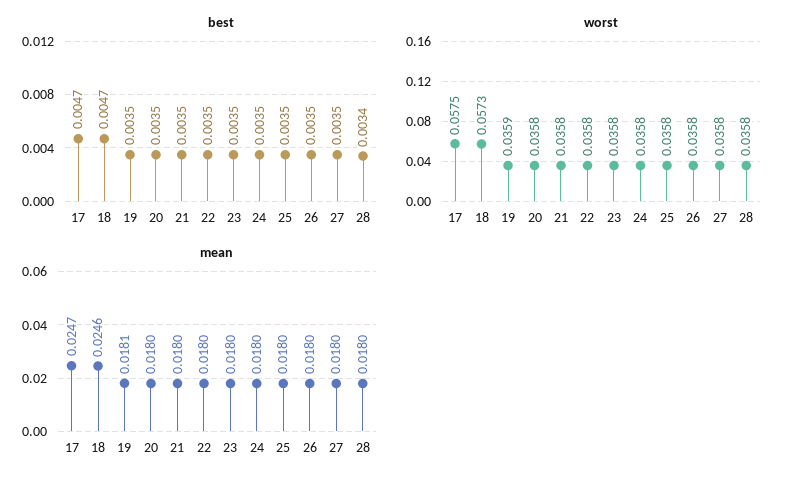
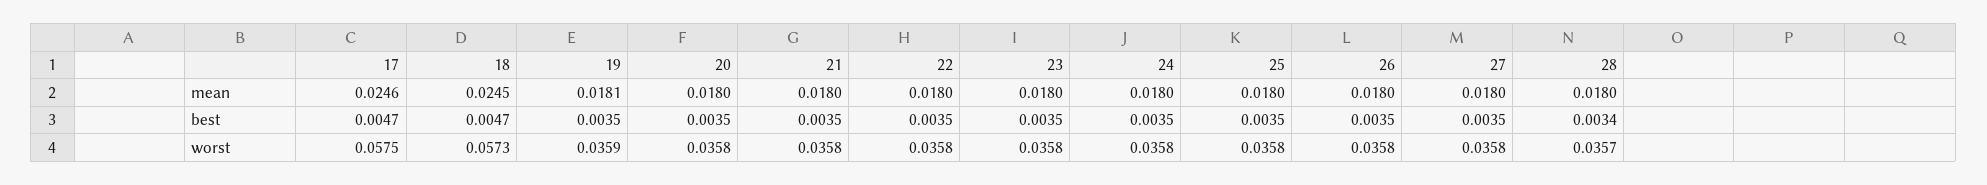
worst, 28: 0.0358 -> 0.0357
mean, 17: 0.0247 -> 0.0246
mean, 18: 0.0246 -> 0.0245

